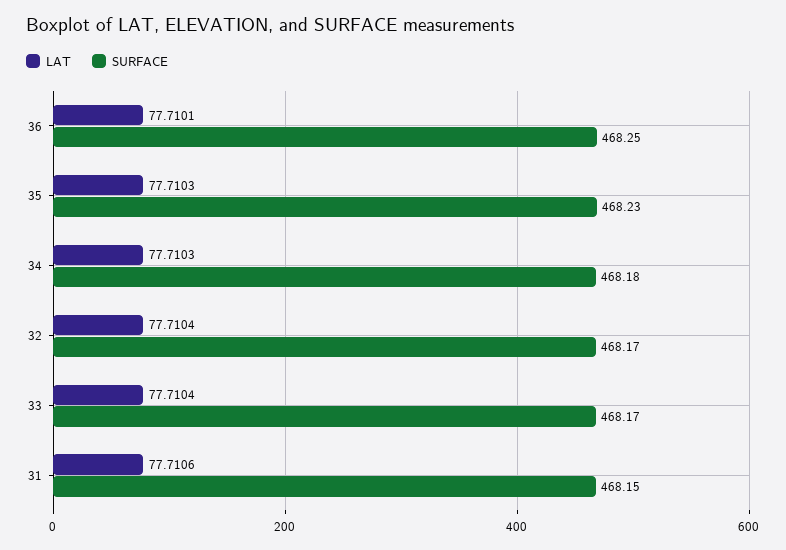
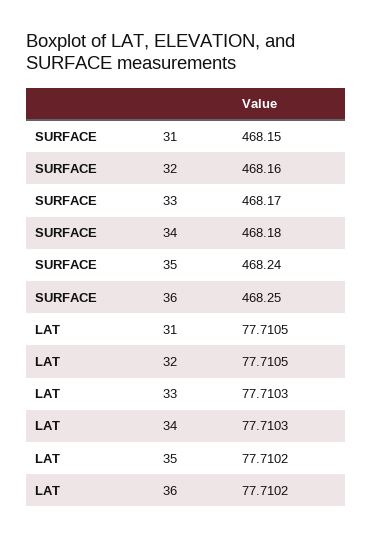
LAT, 36: 77.7101 -> 77.7102
LAT, 35: 77.7103 -> 77.7102
SURFACE, 35: 468.23 -> 468.24
LAT, 32: 77.7104 -> 77.7105
SURFACE, 32: 468.17 -> 468.16
LAT, 33: 77.7104 -> 77.7103
LAT, 31: 77.7106 -> 77.7105

